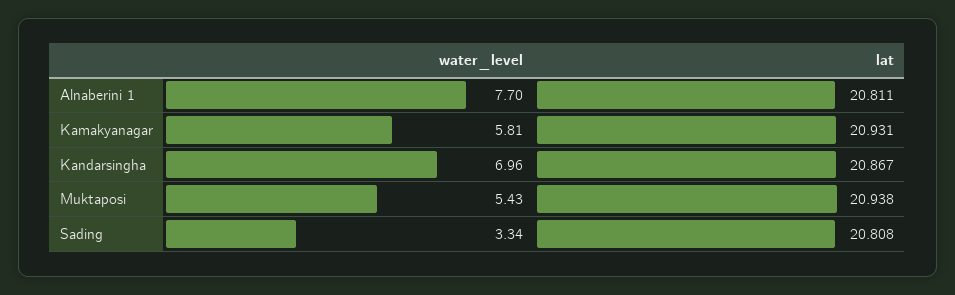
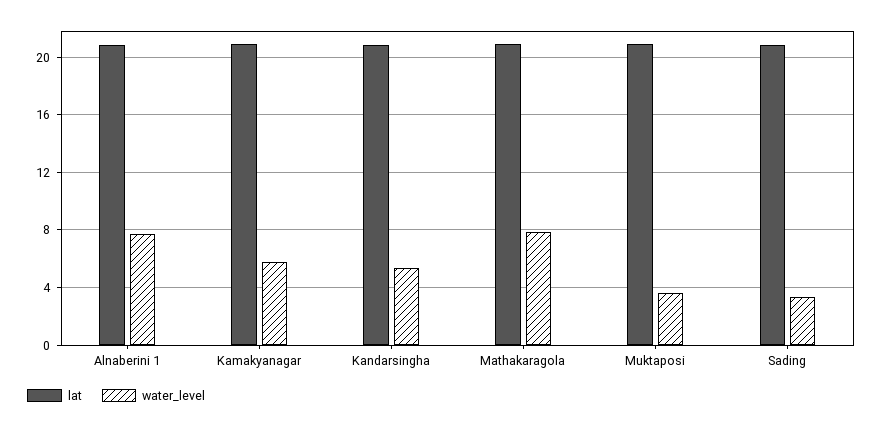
water_level, Kandarsingha: 6.96 -> 5.5
water_level, Muktaposi: 5.43 -> 3.5
lat, Mathakaragola: none -> 21
water_level, Mathakaragola: none -> 8

